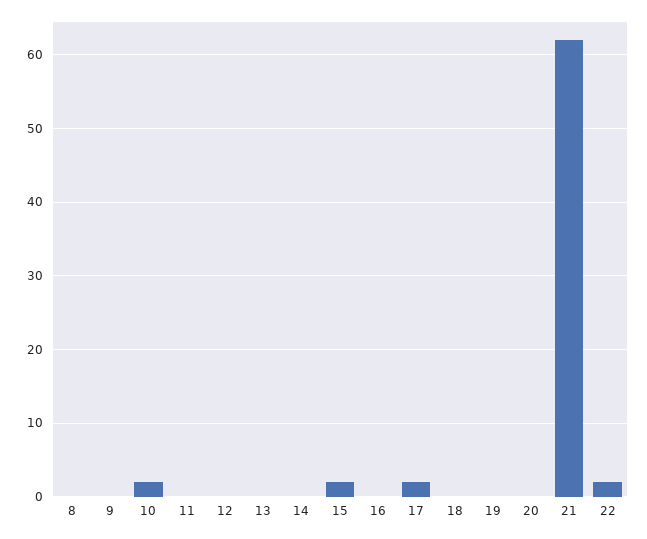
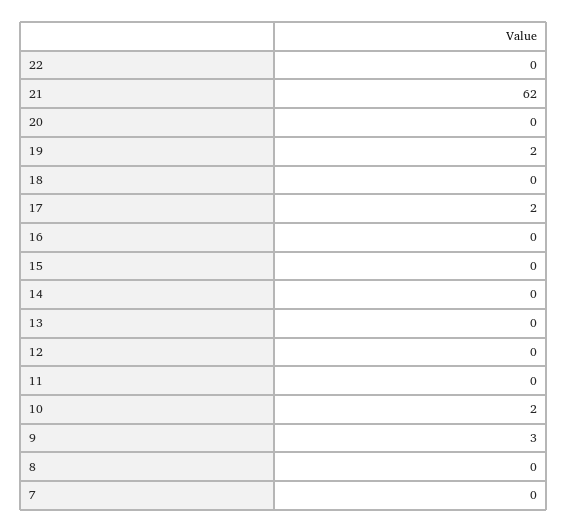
9: 0 -> 3
15: 2 -> 0
19: 0 -> 2
22: 2 -> 0
7: none -> 0

